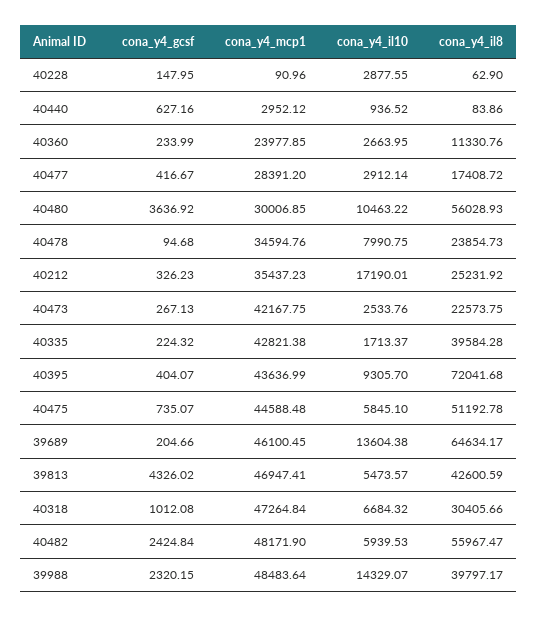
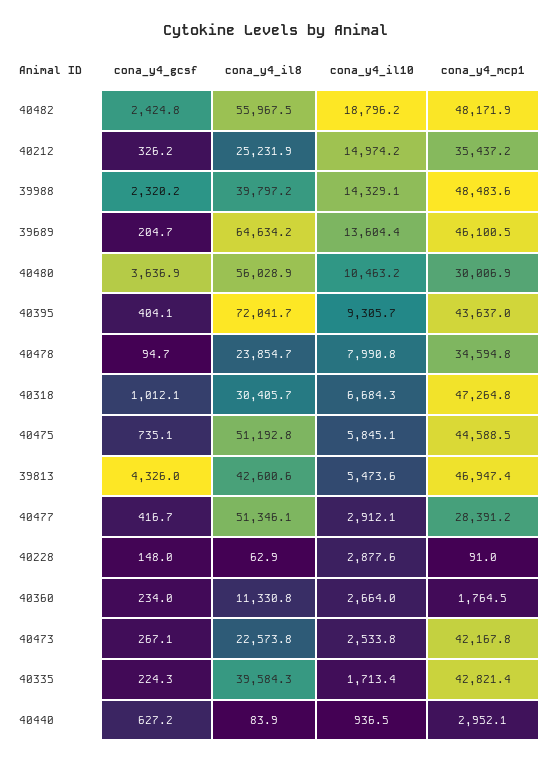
cona_y4_mcp1, 40360: 23977.85 -> 1764.5
cona_y4_il8, 40477: 17408.72 -> 51346.1
cona_y4_il10, 40212: 17190.01 -> 14974.2
cona_y4_il10, 40482: 5939.53 -> 18796.2

